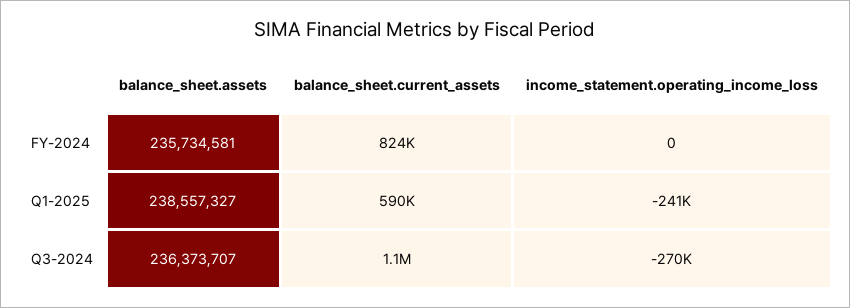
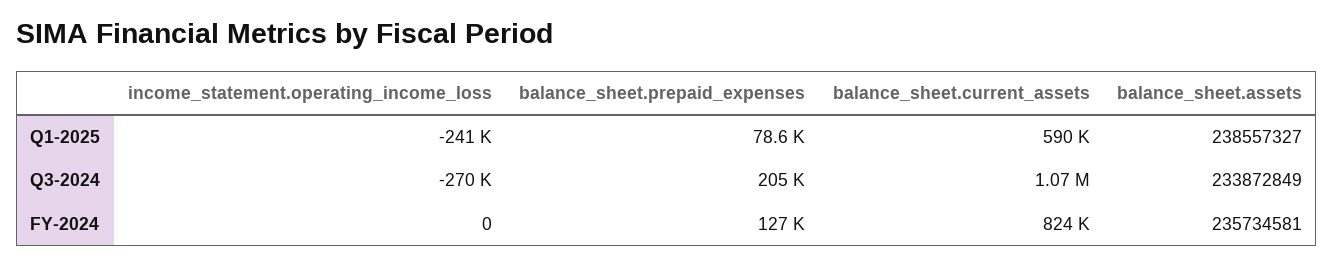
balance_sheet.assets, Q3-2024: 236373707 -> 233872849
balance_sheet.prepaid_expenses, Q1-2025: none -> 78600
balance_sheet.prepaid_expenses, Q3-2024: none -> 205000
balance_sheet.prepaid_expenses, FY-2024: none -> 127000

